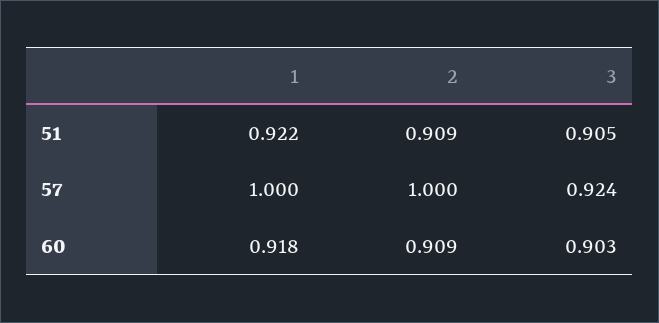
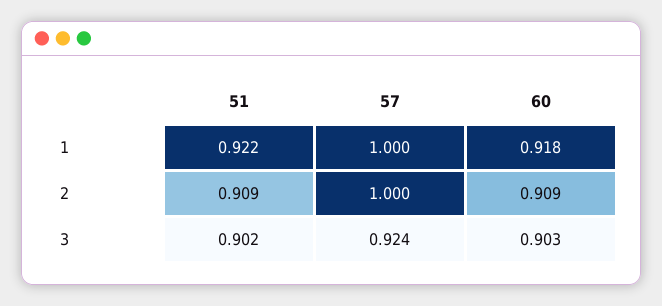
3, 51: 0.905 -> 0.902

